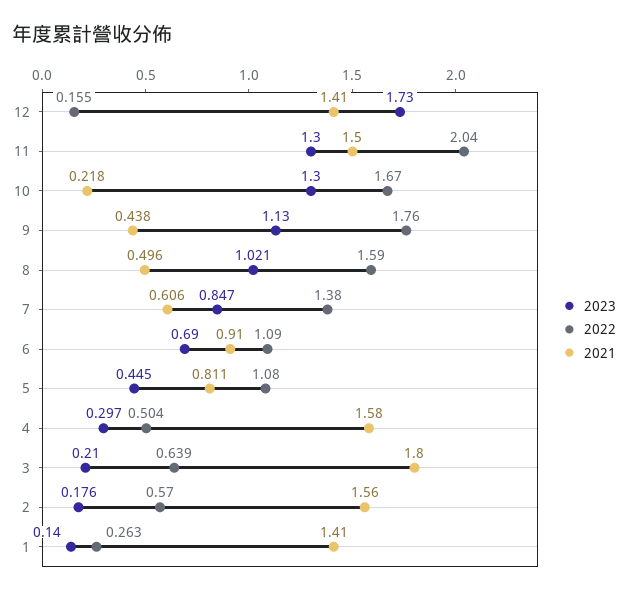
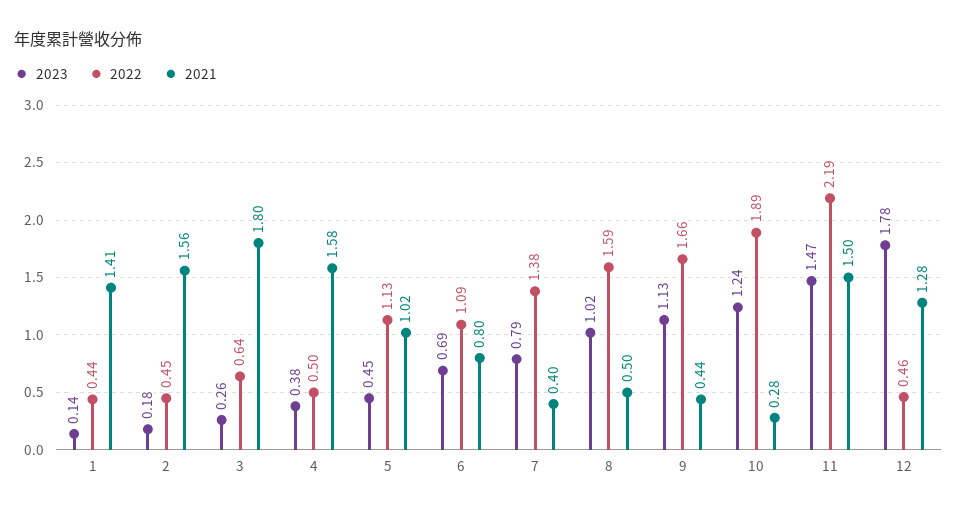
2023, 12: 1.73 -> 1.78
2022, 12: 0.155 -> 0.46
2021, 12: 1.41 -> 1.28
2023, 11: 1.3 -> 1.47
2022, 11: 2.04 -> 2.19
2023, 10: 1.3 -> 1.24
2022, 10: 1.67 -> 1.89
2021, 10: 0.218 -> 0.28
2022, 9: 1.76 -> 1.66
2023, 7: 0.847 -> 0.79
2021, 7: 0.606 -> 0.4
2021, 6: 0.91 -> 0.8
2022, 5: 1.08 -> 1.13
2021, 5: 0.811 -> 1.02
2023, 4: 0.297 -> 0.38
2023, 3: 0.21 -> 0.26
2022, 2: 0.57 -> 0.45
2022, 1: 0.263 -> 0.44

